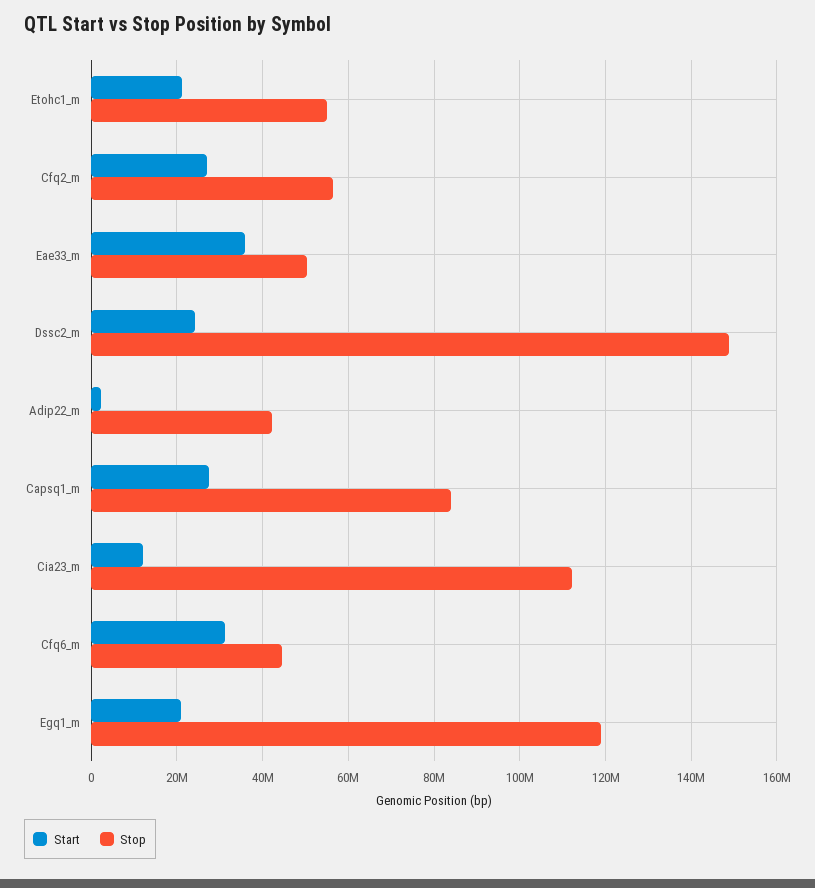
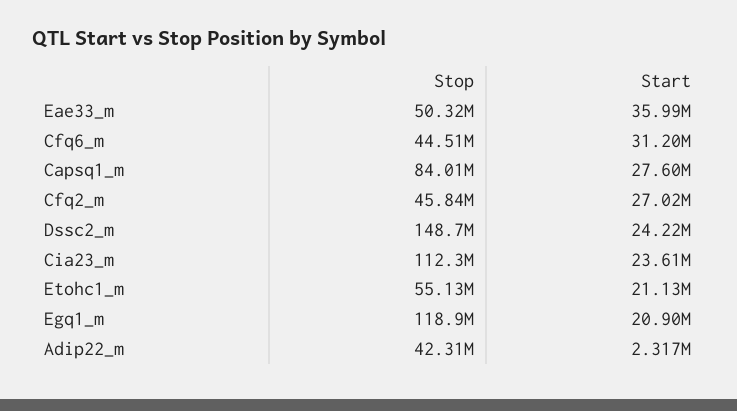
Stop, Cfq2_m: 56000000 -> 45840000
Start, Cia23_m: 12000000 -> 23610000

